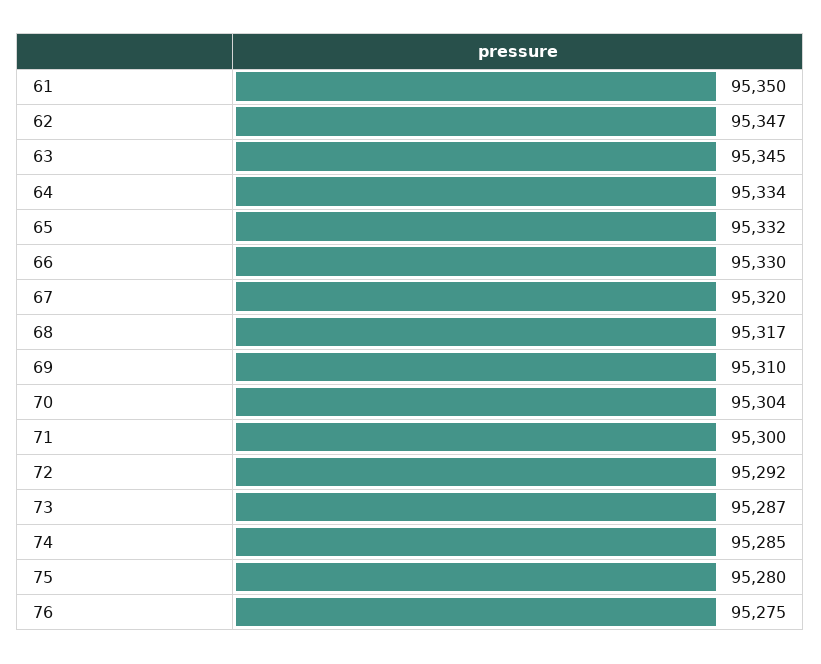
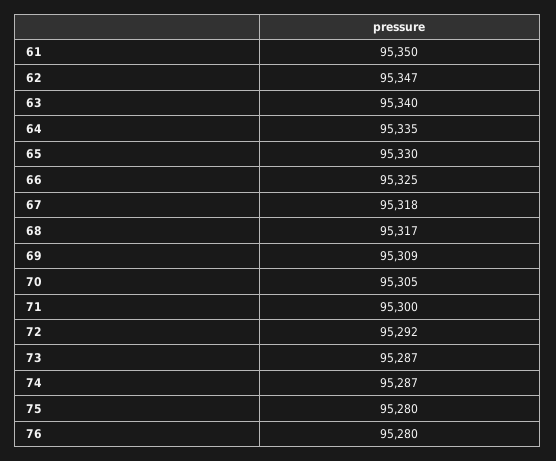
63: 95345 -> 95340
64: 95334 -> 95335
65: 95332 -> 95330
66: 95330 -> 95325
67: 95320 -> 95318
69: 95310 -> 95309
70: 95304 -> 95305
74: 95285 -> 95287
76: 95275 -> 95280

